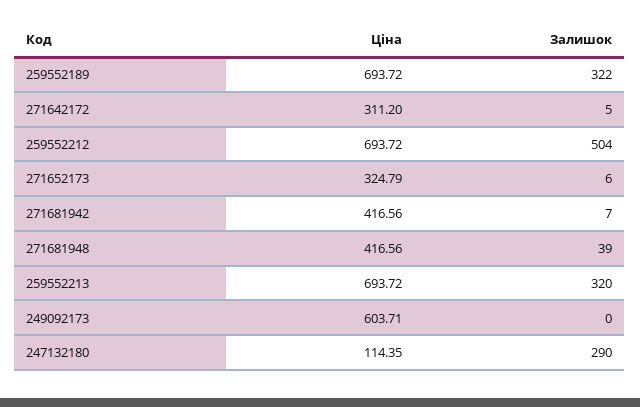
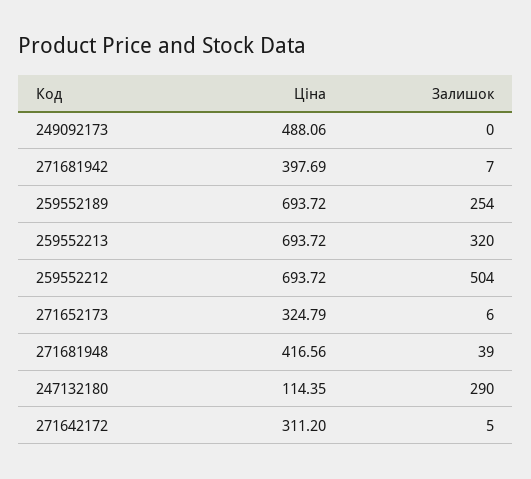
Залишок, 259552189: 322 -> 254
Ціна, 271681942: 416.56 -> 397.69
Ціна, 249092173: 603.71 -> 488.06

